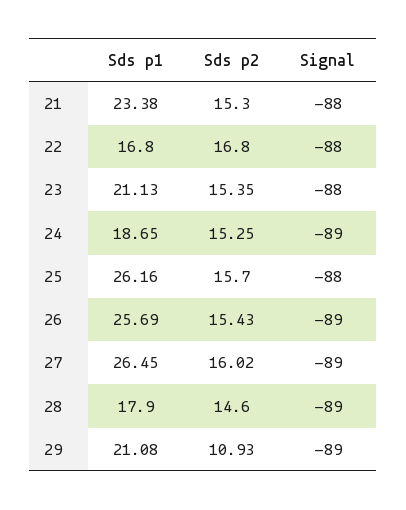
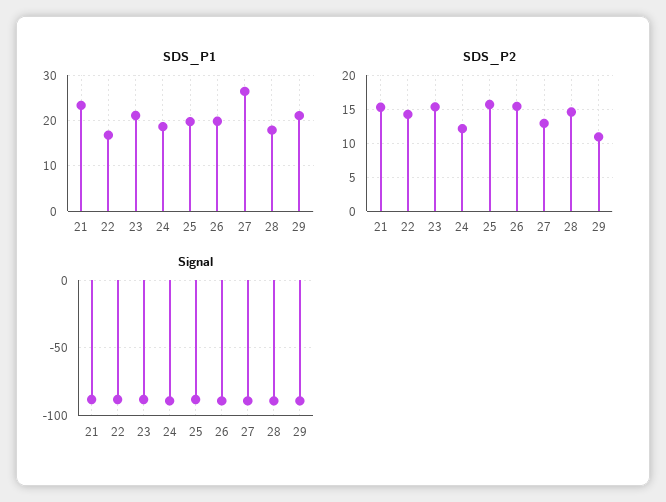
Sds p2, 22: 16.8 -> 14
Sds p2, 24: 15.25 -> 12
Sds p1, 25: 26.16 -> 20
Sds p1, 26: 25.69 -> 20
Sds p2, 27: 16.02 -> 13

